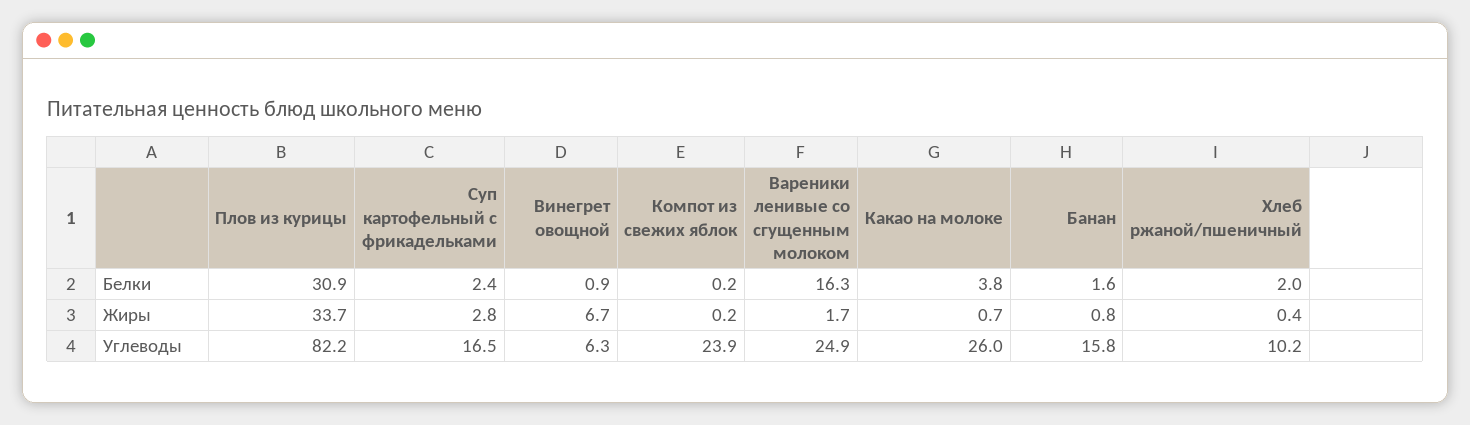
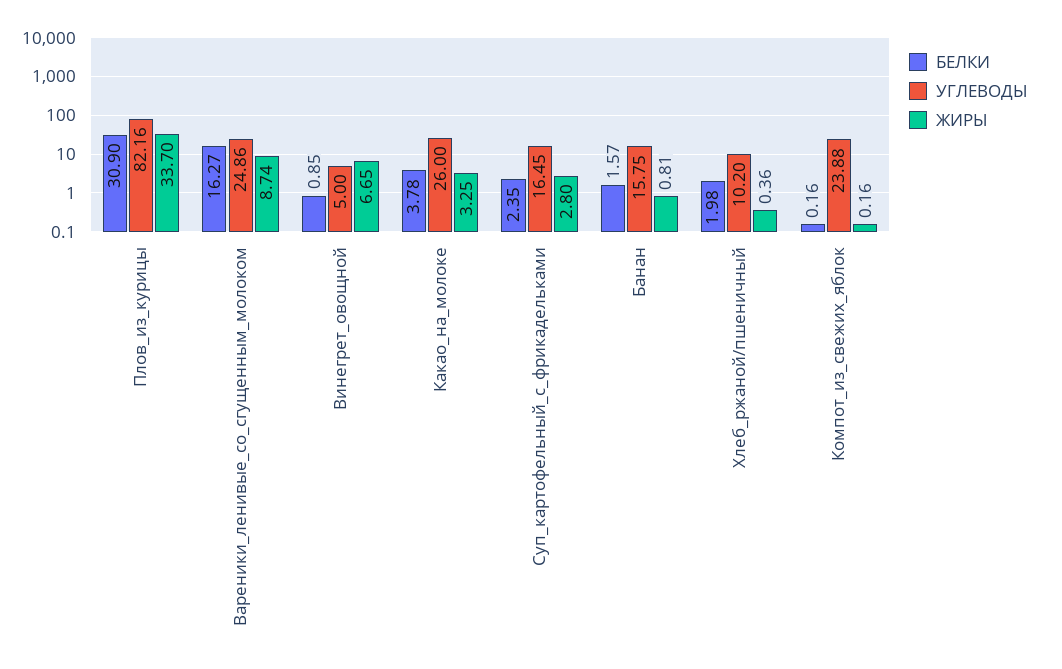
Жиры, Вареники ленивые со сгущенным молоком: 1.7 -> 8.74
Жиры, Какао на молоке: 0.7 -> 3.25
Углеводы, Винегрет овощной: 6.3 -> 5

